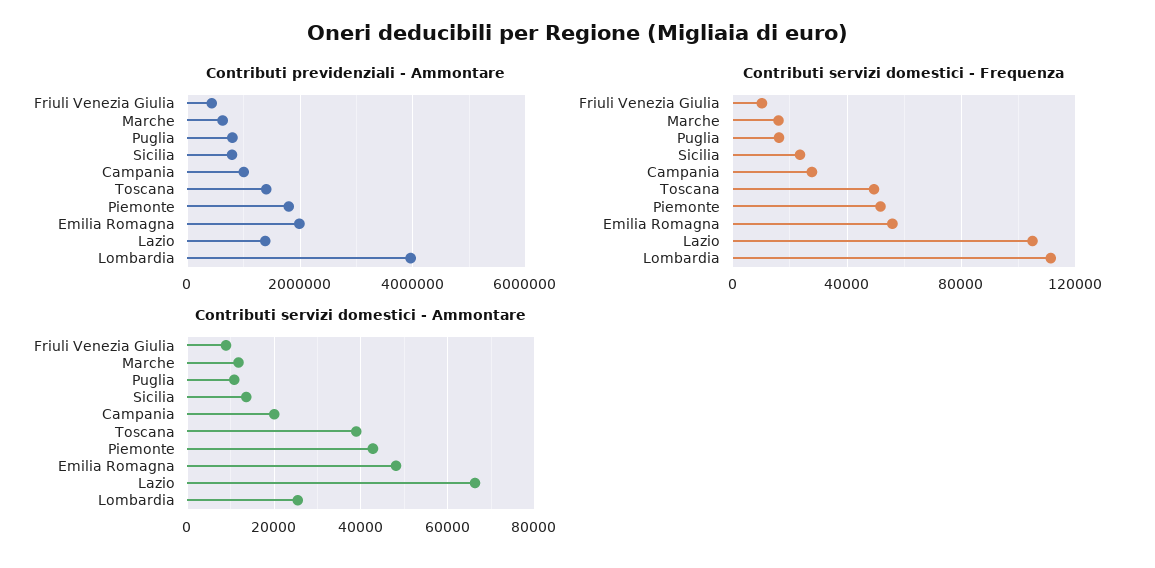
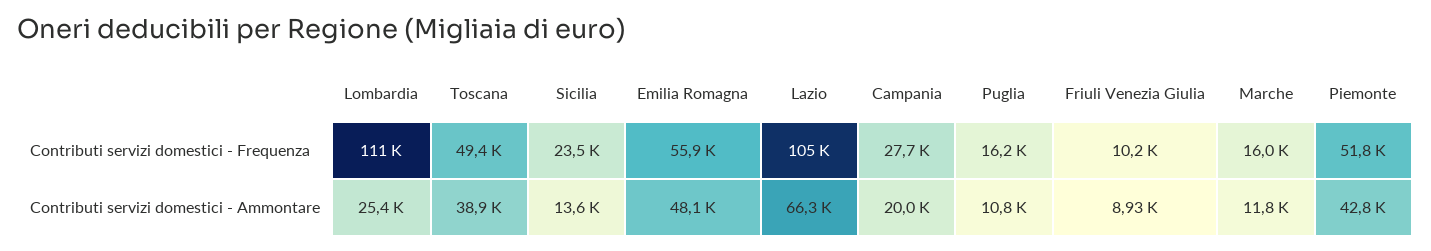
Contributi previdenziali - Ammontare, Friuli Venezia Giulia: 400000 -> none
Contributi previdenziali - Ammontare, Marche: 600000 -> none
Contributi previdenziali - Ammontare, Puglia: 800000 -> none
Contributi previdenziali - Ammontare, Sicilia: 800000 -> none
Contributi previdenziali - Ammontare, Campania: 1000000 -> none
Contributi previdenziali - Ammontare, Toscana: 1400000 -> none
Contributi previdenziali - Ammontare, Piemonte: 1800000 -> none
Contributi previdenziali - Ammontare, Emilia Romagna: 2000000 -> none
Contributi previdenziali - Ammontare, Lazio: 1400000 -> none
Contributi previdenziali - Ammontare, Lombardia: 4000000 -> none

